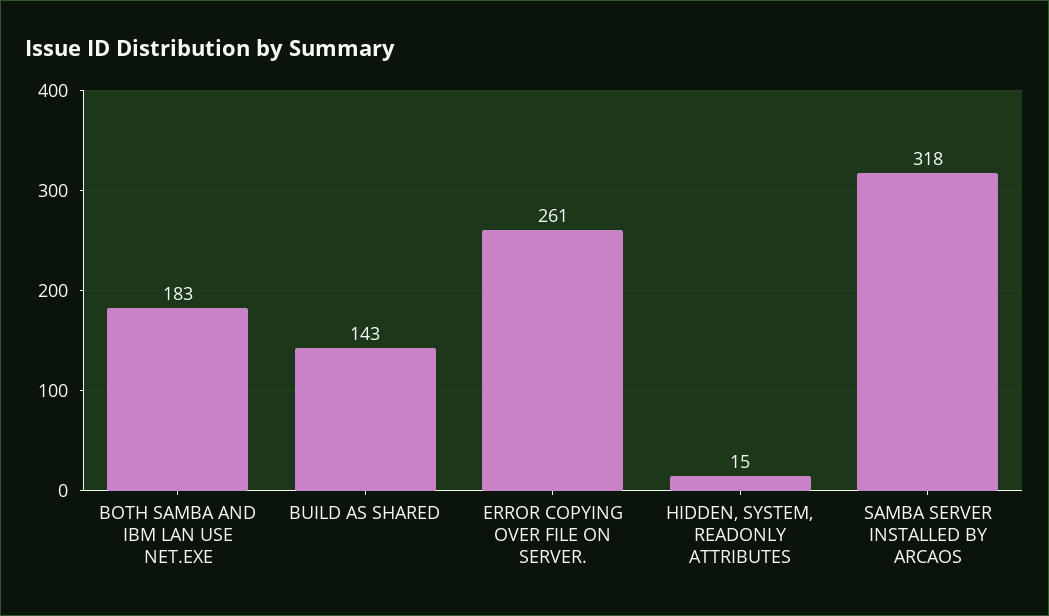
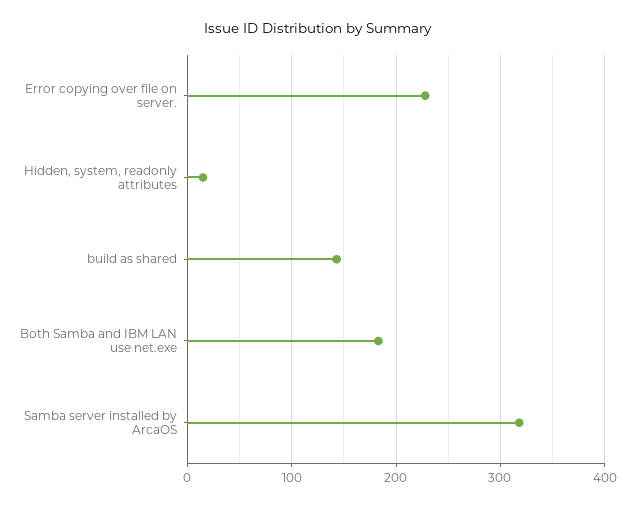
ERROR COPYING OVER FILE ON SERVER.: 261 -> 230

